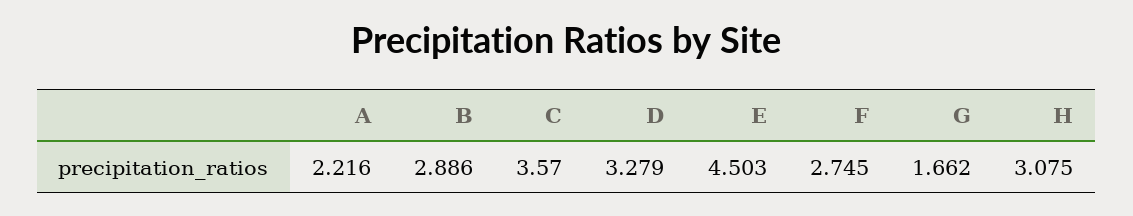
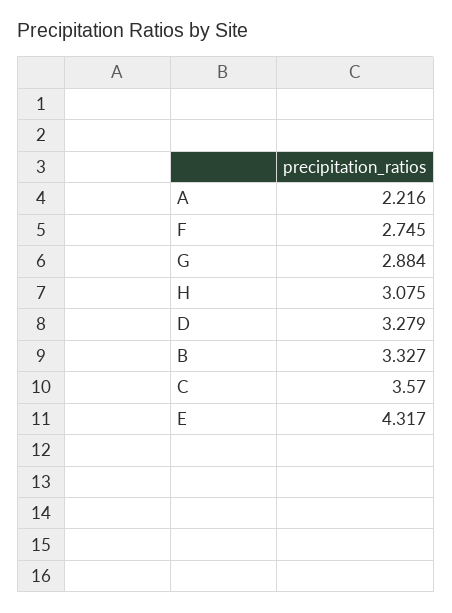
B: 2.886 -> 3.327
E: 4.503 -> 4.317
G: 1.662 -> 2.884

